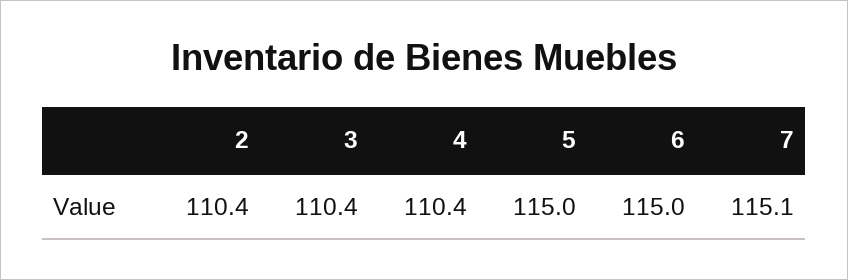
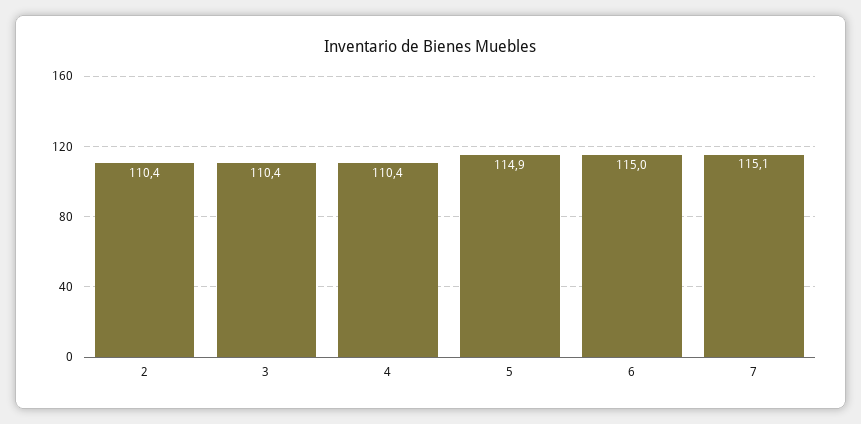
5: 115 -> 114.9

